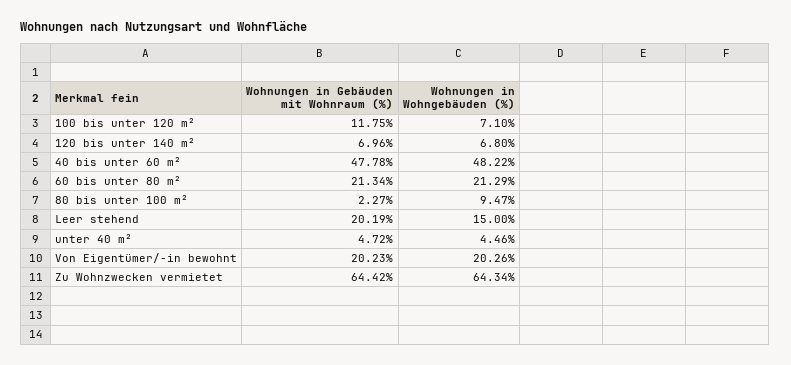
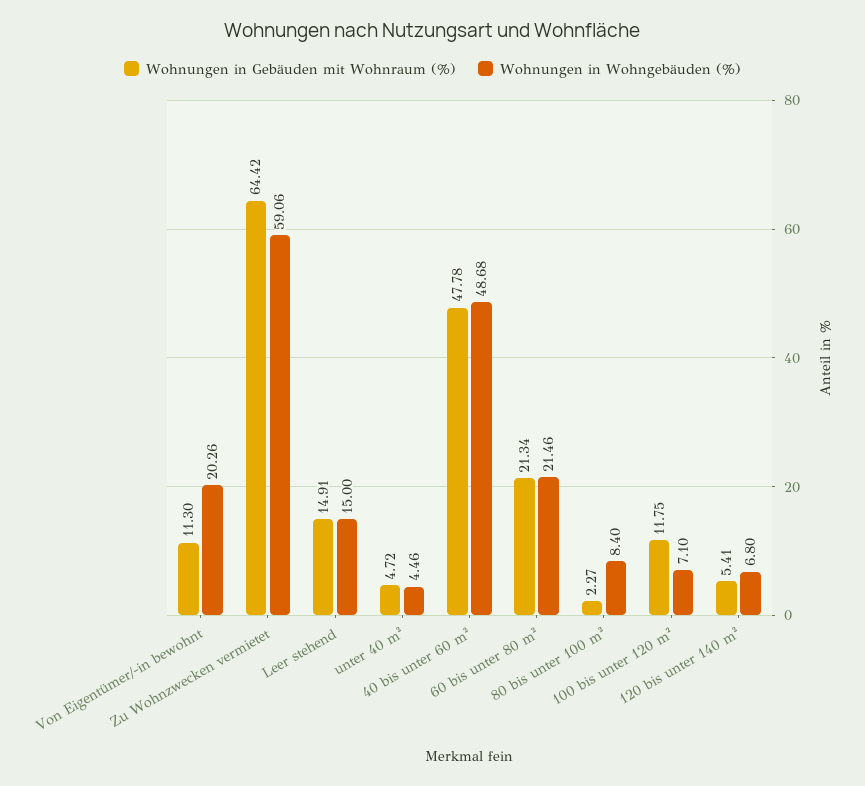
Wohnungen in Gebäuden mit Wohnraum (%), 120 bis unter 140 m²: 6.96 -> 5.41
Wohnungen in Wohngebäuden (%), 40 bis unter 60 m²: 48.22 -> 48.68
Wohnungen in Wohngebäuden (%), 60 bis unter 80 m²: 21.29 -> 21.46
Wohnungen in Wohngebäuden (%), 80 bis unter 100 m²: 9.47 -> 8.4
Wohnungen in Gebäuden mit Wohnraum (%), Leer stehend: 20.19 -> 14.91
Wohnungen in Gebäuden mit Wohnraum (%), Von Eigentümer/-in bewohnt: 20.23 -> 11.3
Wohnungen in Wohngebäuden (%), Zu Wohnzwecken vermietet: 64.34 -> 59.06

